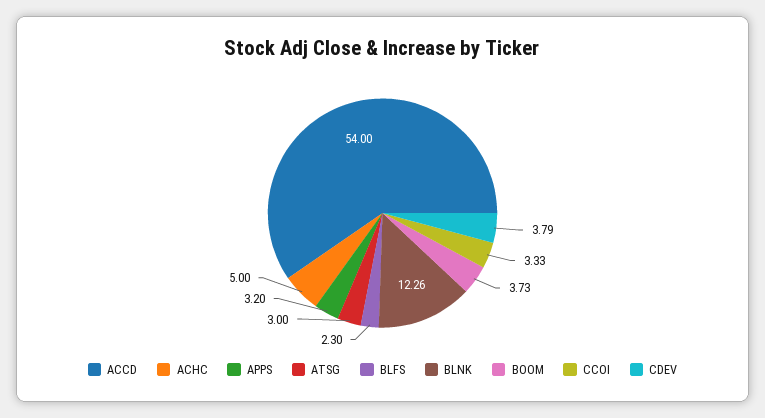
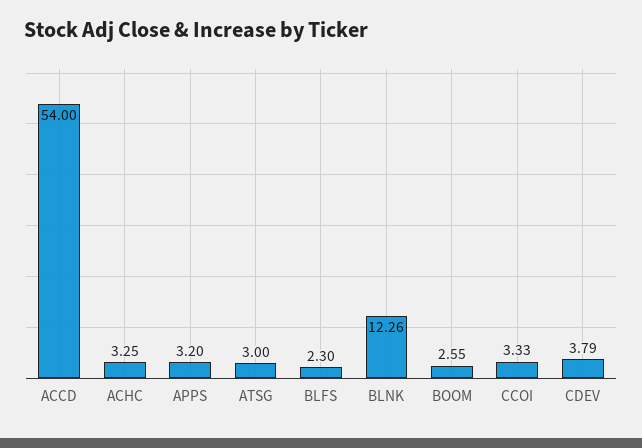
ACHC: 5 -> 3.25
BOOM: 3.73 -> 2.55

